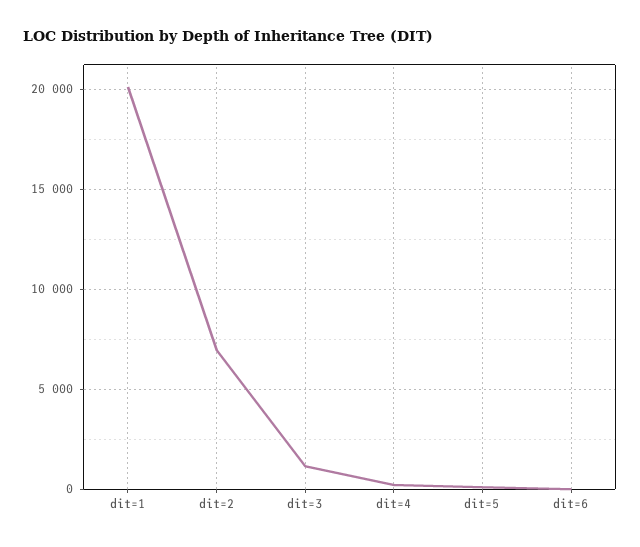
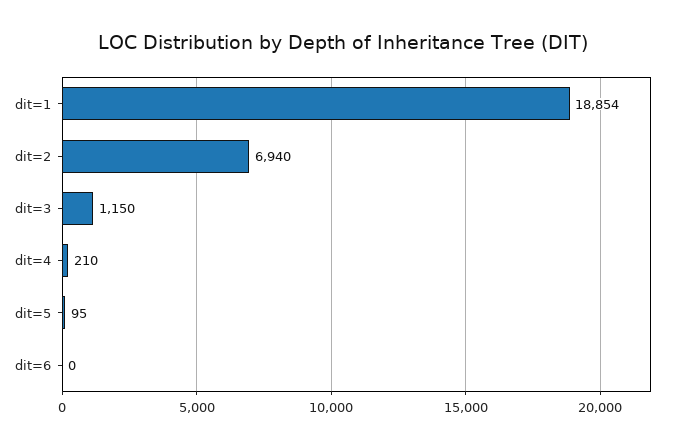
dit=1: 20000 -> 18854

